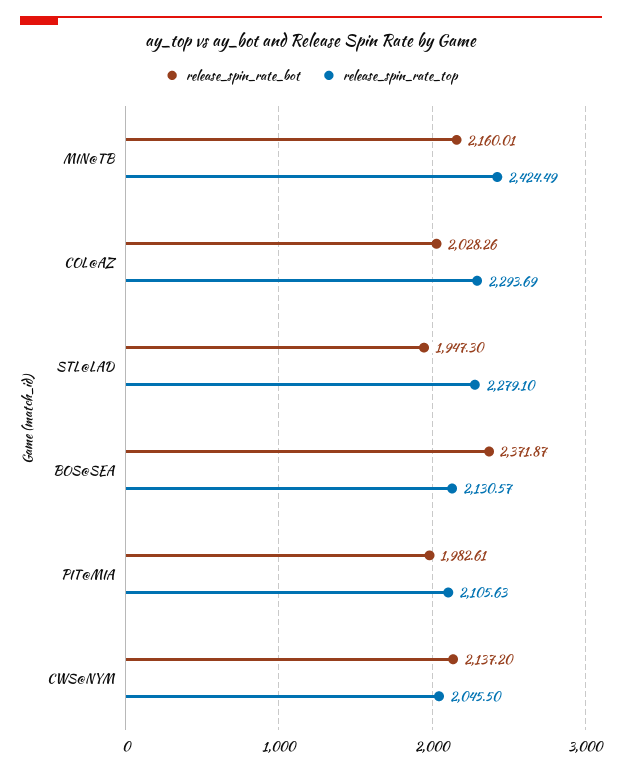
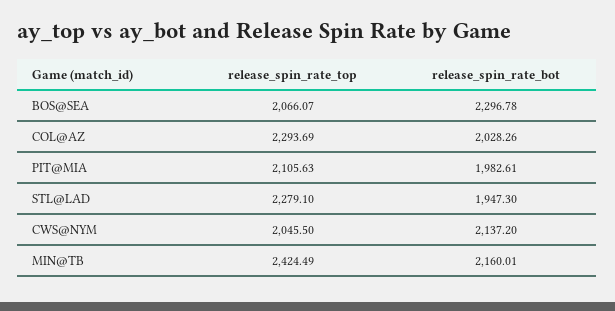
release_spin_rate_bot, BOS@SEA: 2371.87 -> 2296.78
release_spin_rate_top, BOS@SEA: 2130.57 -> 2066.07

